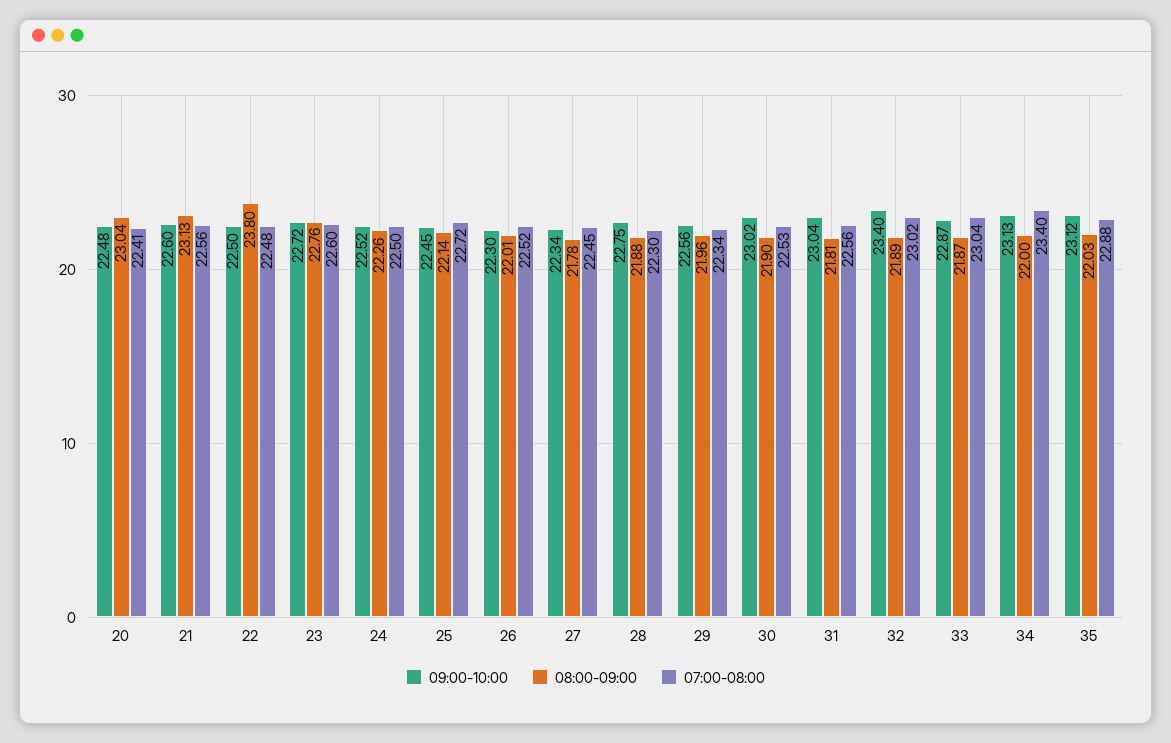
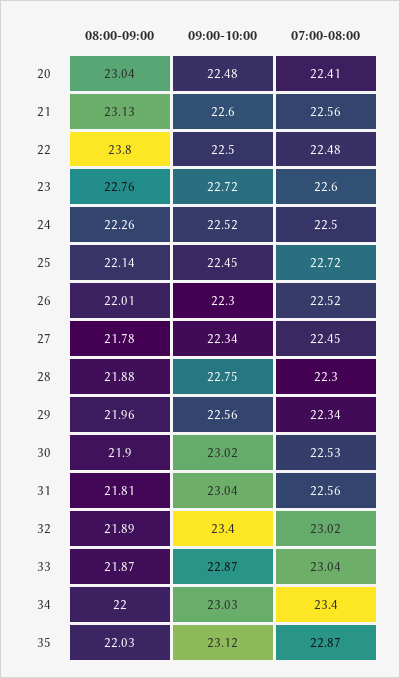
09:00-10:00, 34: 23.13 -> 23.03
07:00-08:00, 35: 22.88 -> 22.87

